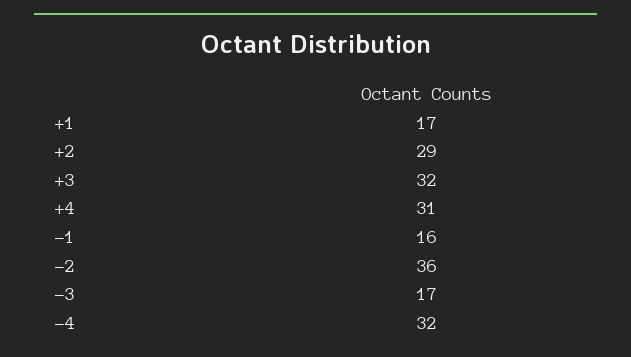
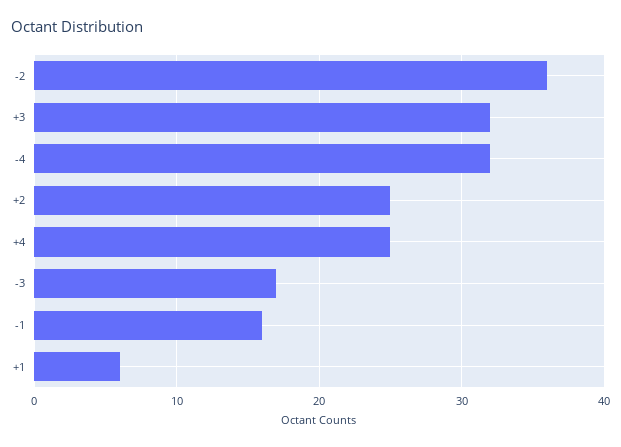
+1: 17 -> 6
+2: 29 -> 25
+4: 31 -> 25

